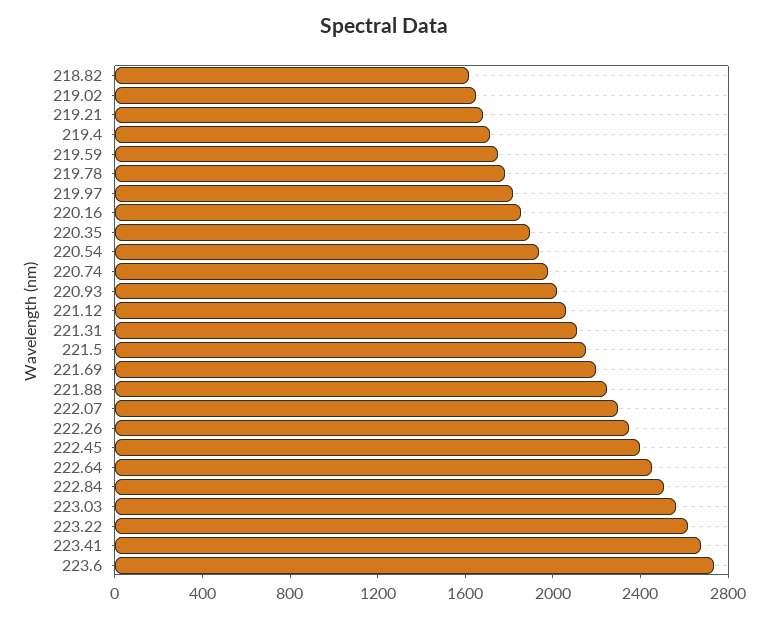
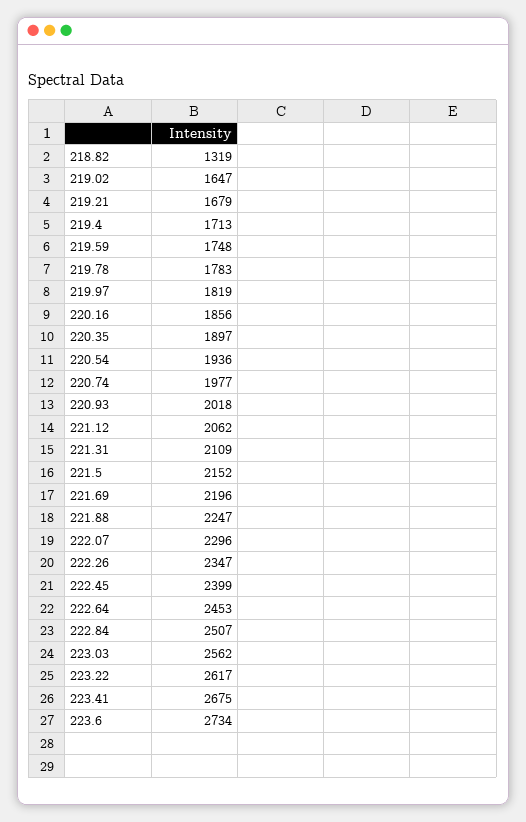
218.82: 1600 -> 1319

